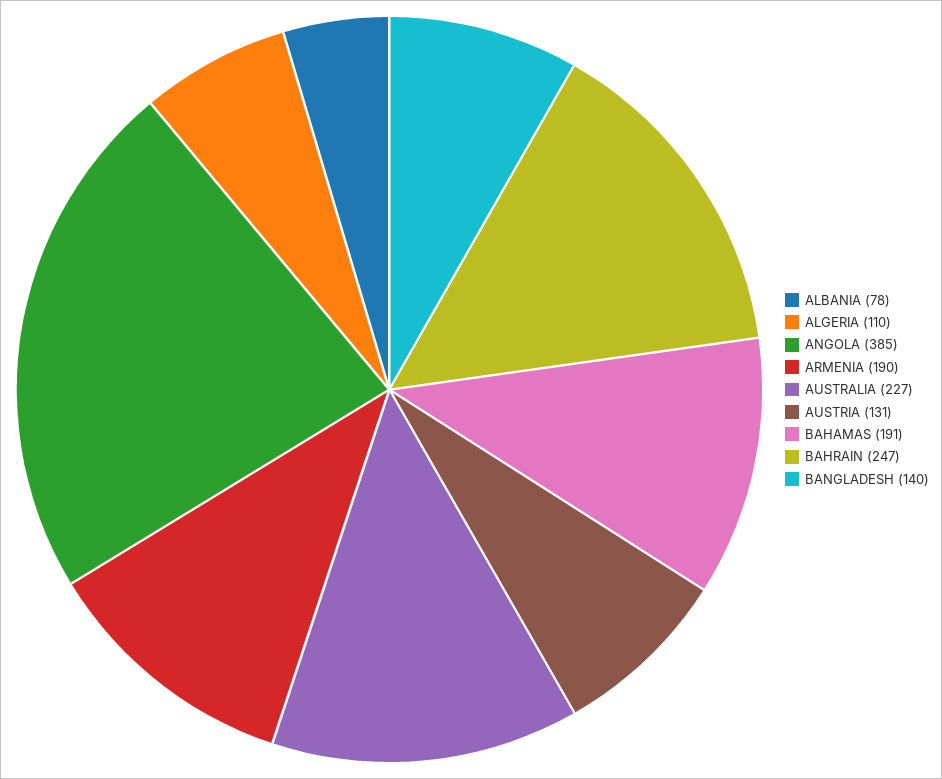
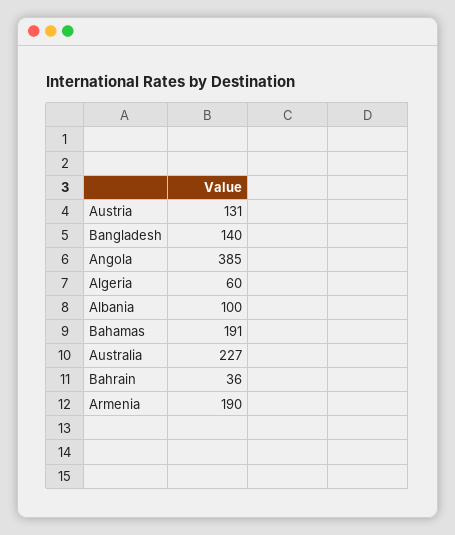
ALBANIA: 78 -> 100
ALGERIA: 110 -> 60
BAHRAIN: 247 -> 36

